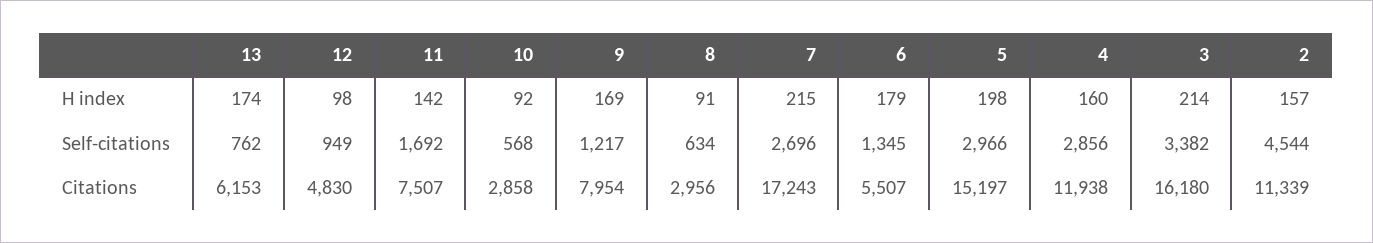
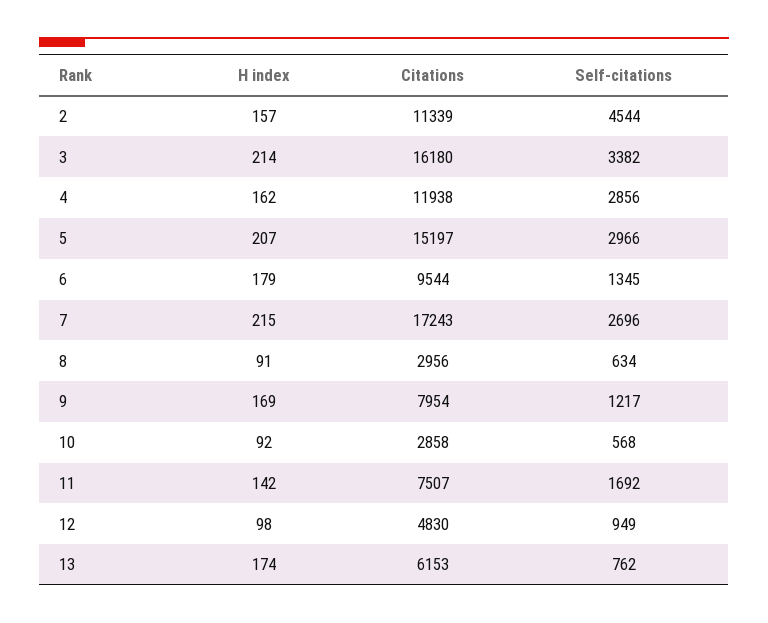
5, H index: 198 -> 207
4, H index: 160 -> 162
6, Citations: 5507 -> 9544

